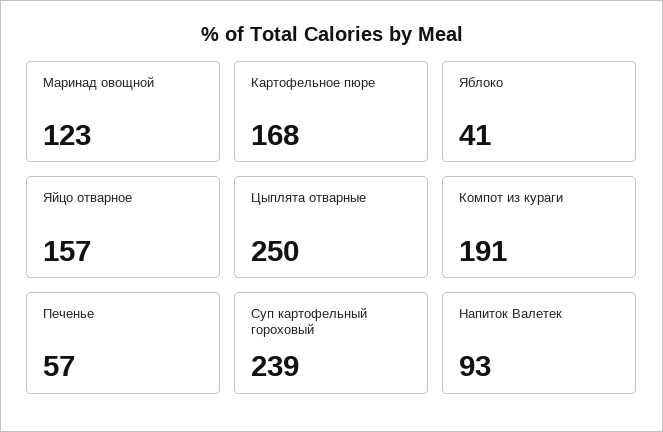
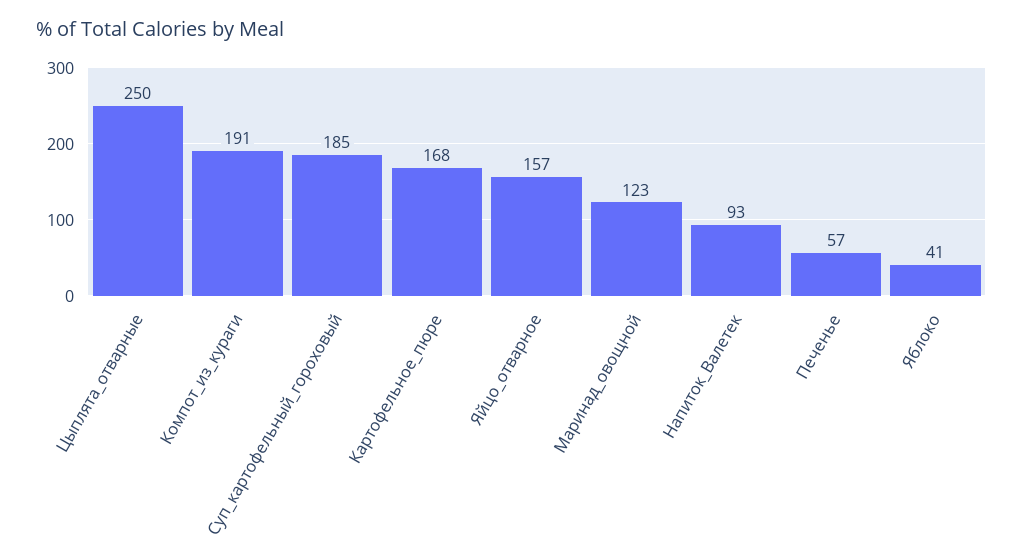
Суп картофельный гороховый: 239 -> 185

